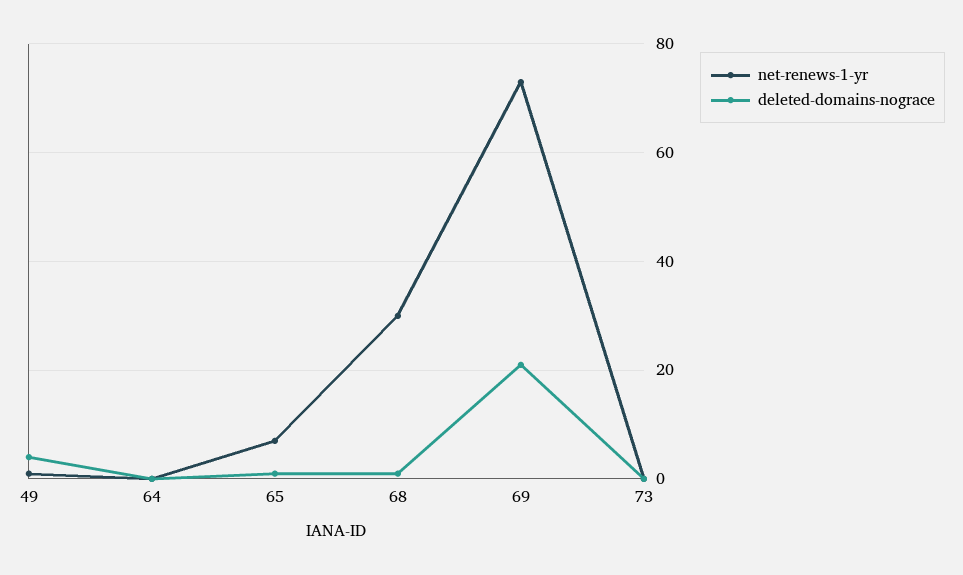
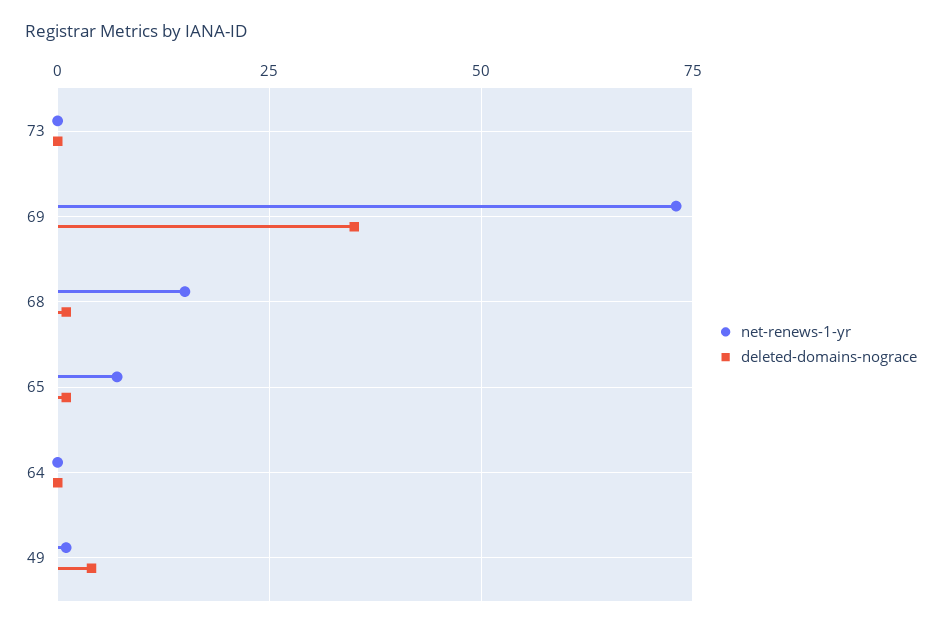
net-renews-1-yr, 68: 30 -> 15
deleted-domains-nograce, 69: 20 -> 35

